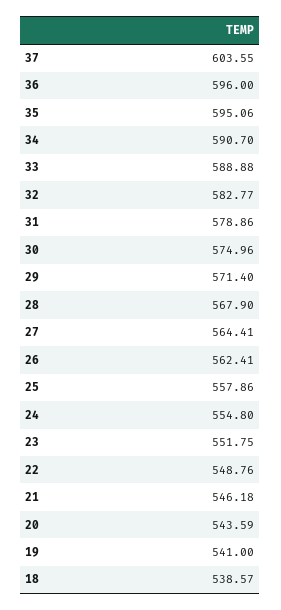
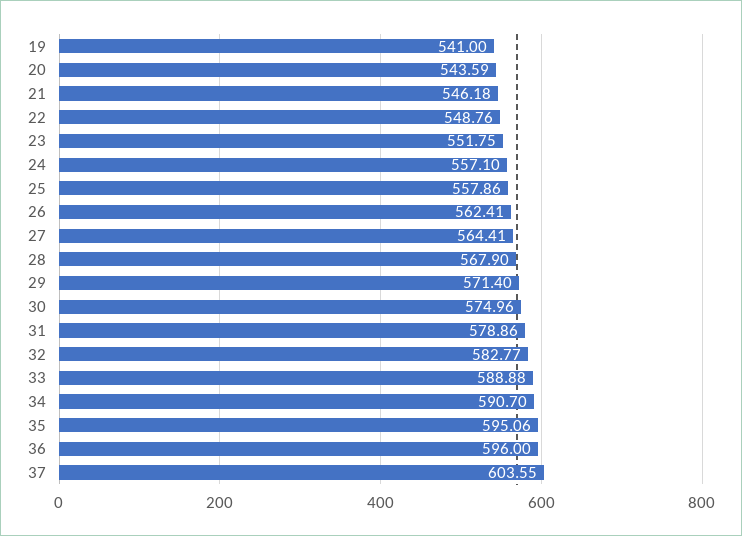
24: 554.8 -> 557.1
18: 538.57 -> none

